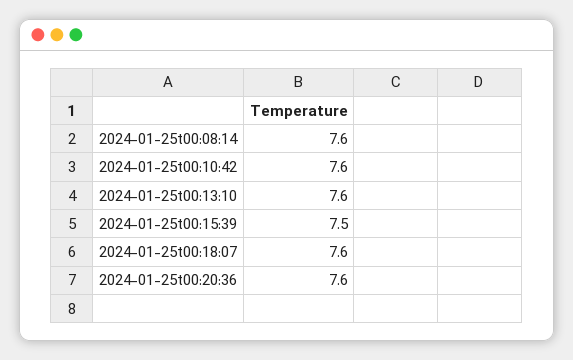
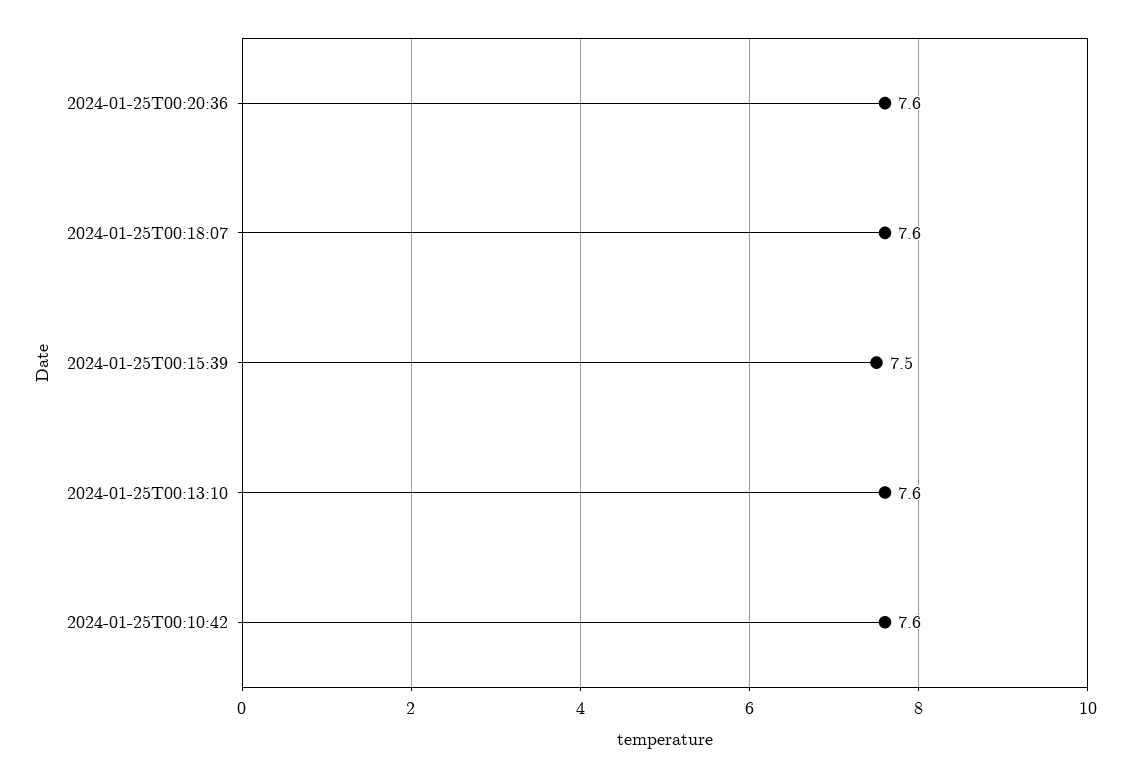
2024-01-25t00:08:14: 7.6 -> none

